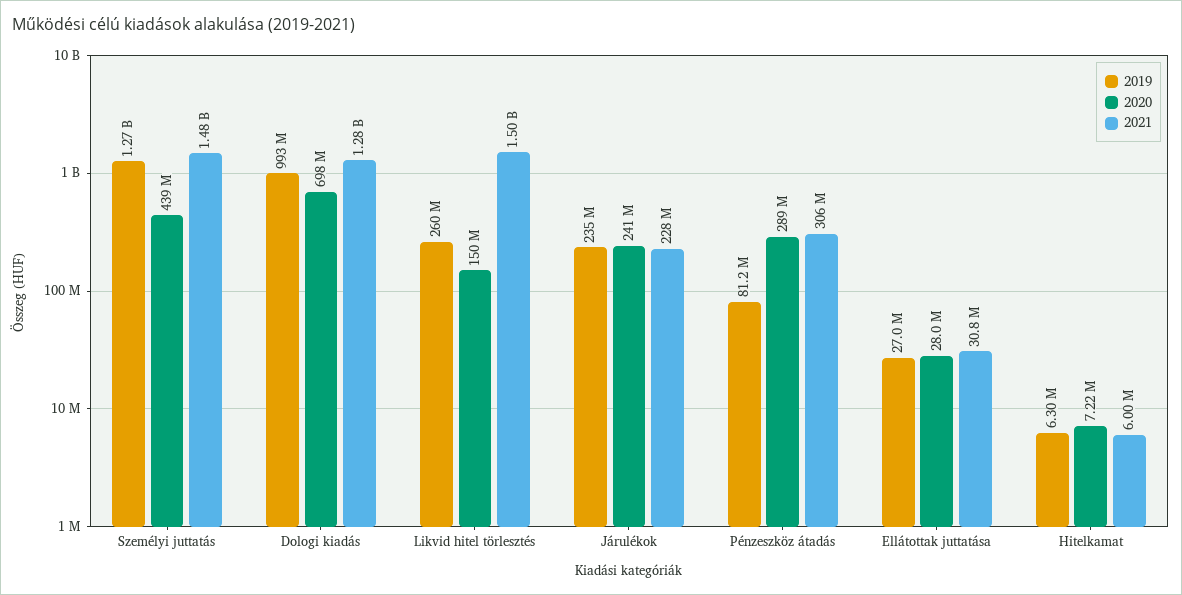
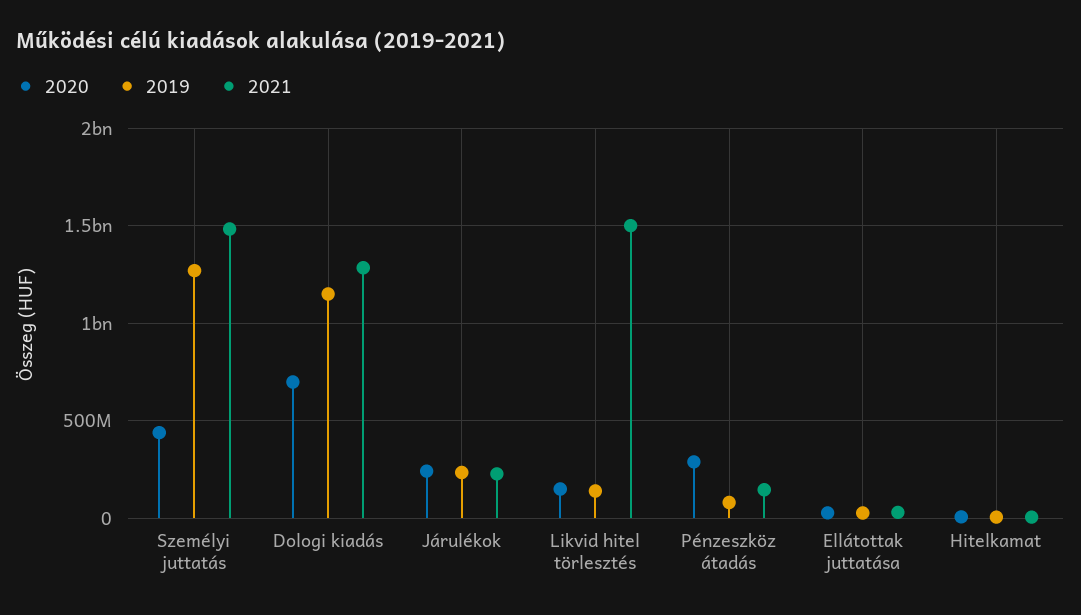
2019, Dologi kiadás: 993000000 -> 1150000000
2019, Likvid hitel törlesztés: 260000000 -> 150000000
2021, Pénzeszköz átadás: 306000000 -> 150000000

